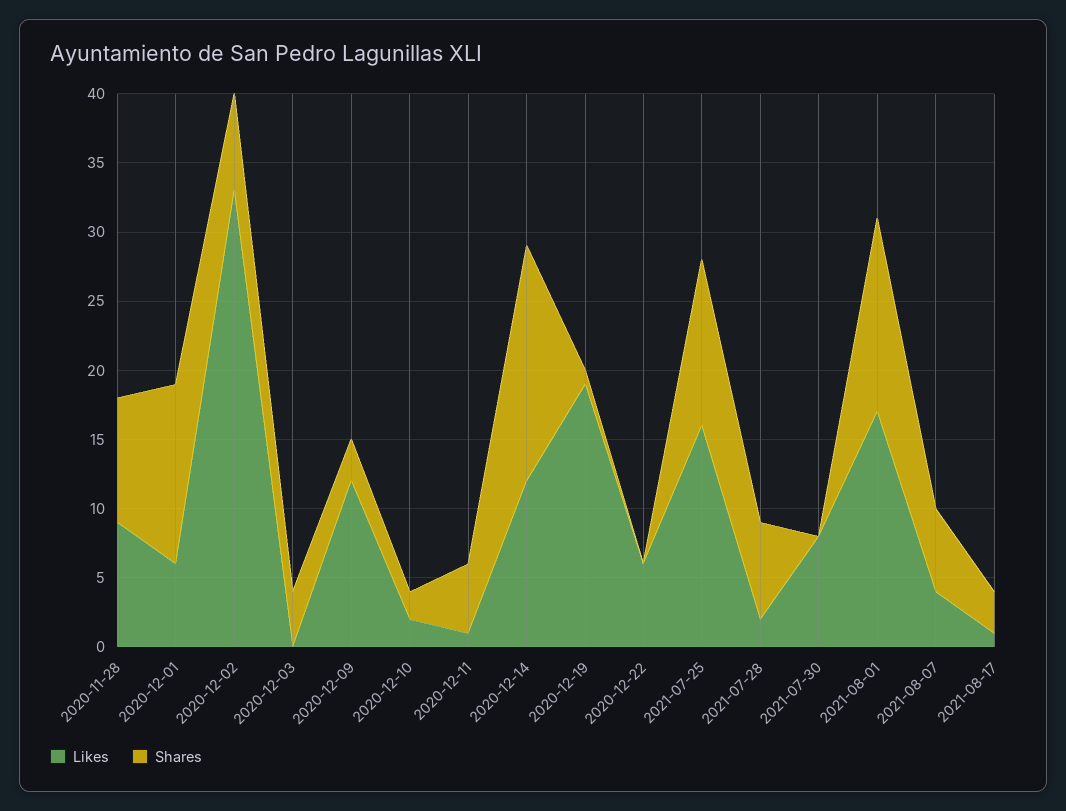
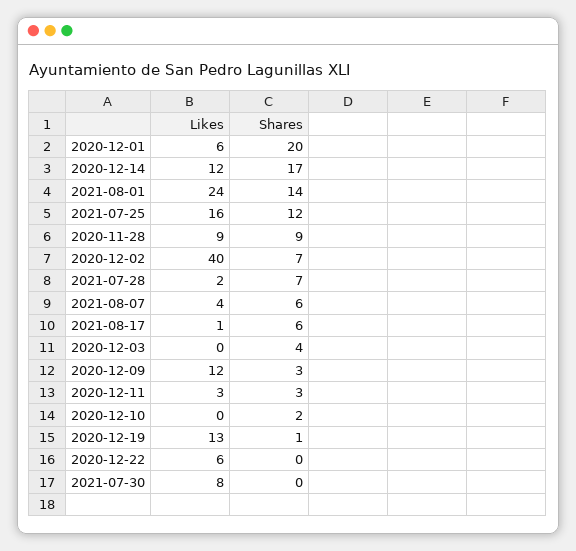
Shares, 2020-12-01: 13 -> 20
Likes, 2020-12-02: 33 -> 40
Likes, 2020-12-10: 2 -> 0
Likes, 2020-12-11: 1 -> 3
Shares, 2020-12-11: 5 -> 3
Likes, 2020-12-19: 19 -> 13
Likes, 2021-08-01: 17 -> 24
Shares, 2021-08-17: 3 -> 6

